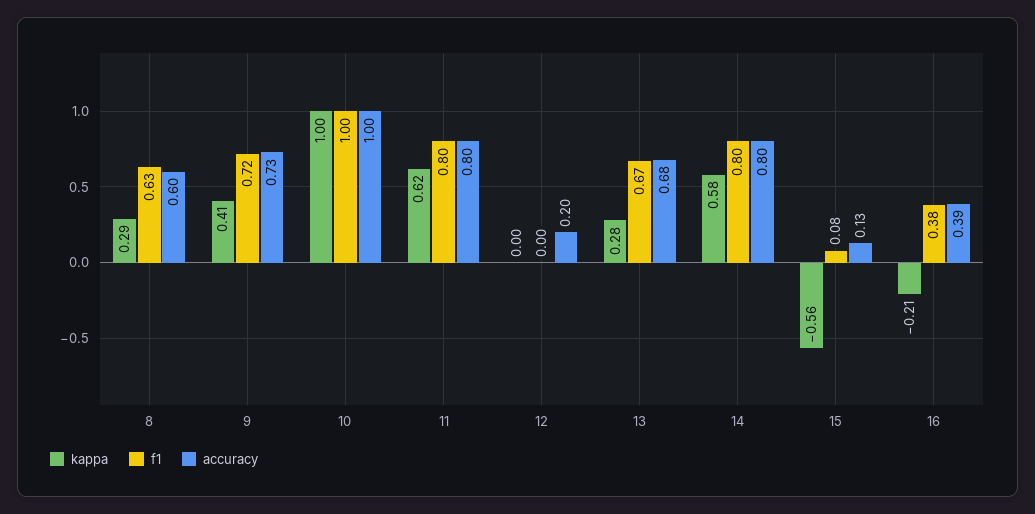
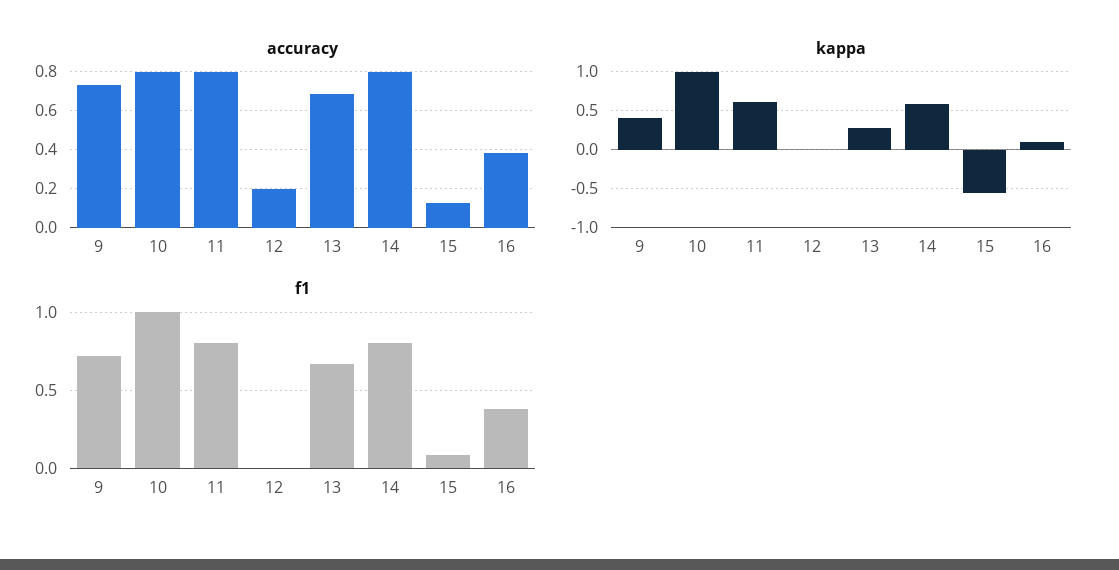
kappa, 8: 0.29 -> none
f1, 8: 0.63 -> none
accuracy, 8: 0.6 -> none
accuracy, 10: 1 -> 0.8
kappa, 16: -0.21 -> 0.1

